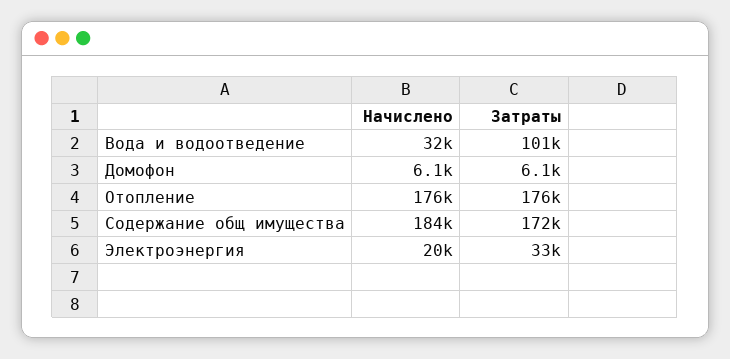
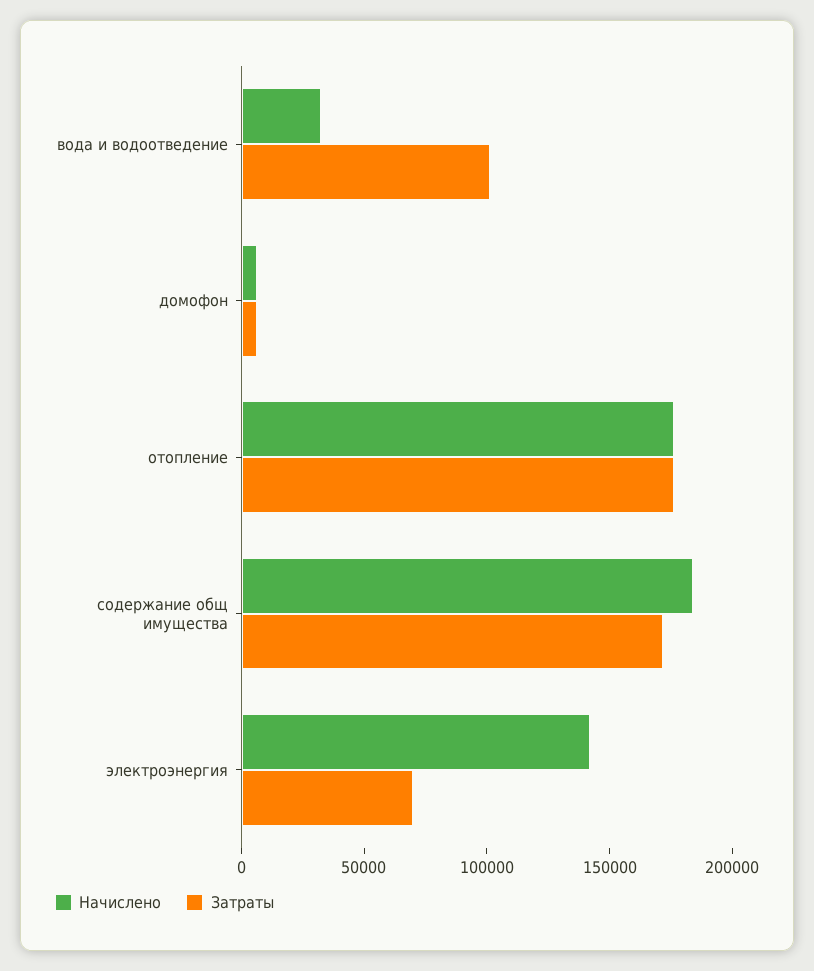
Начислено, Электроэнергия: 20000 -> 140000
Затраты, Электроэнергия: 33000 -> 70000

